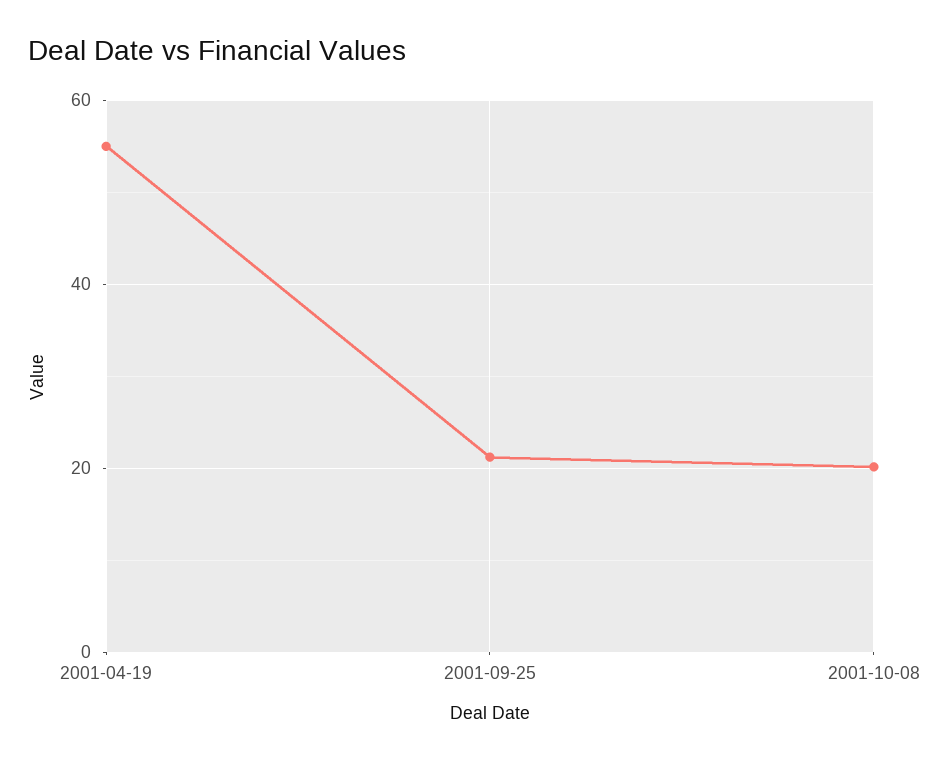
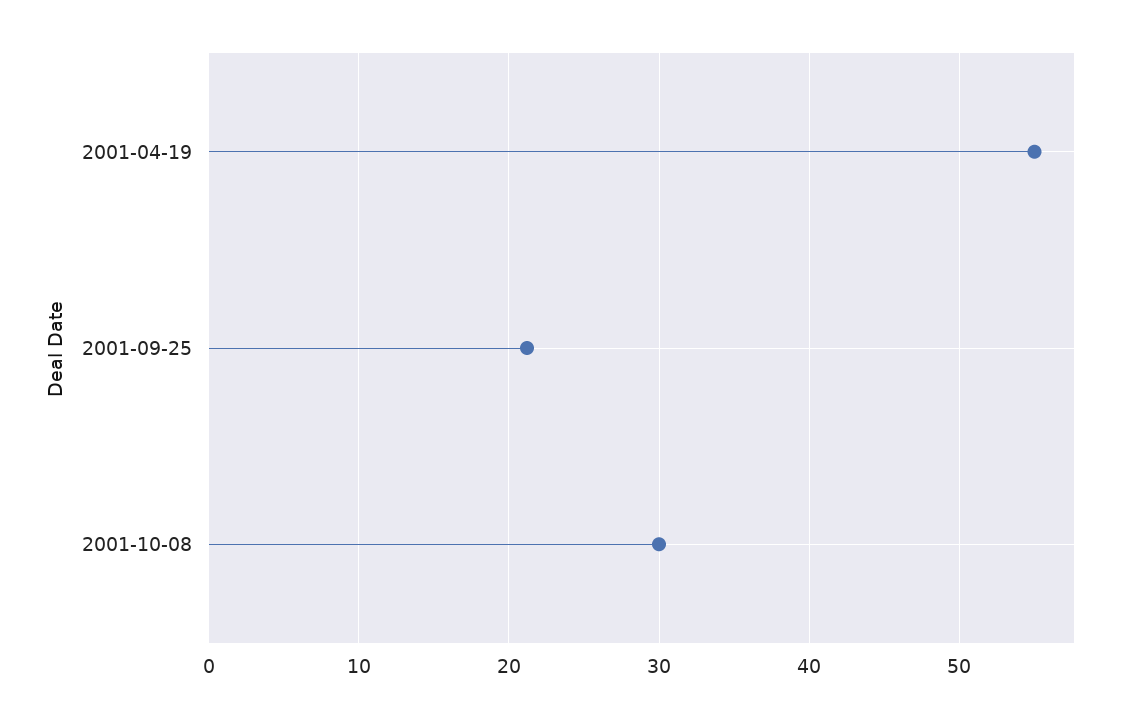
2001-10-08: 20 -> 30

